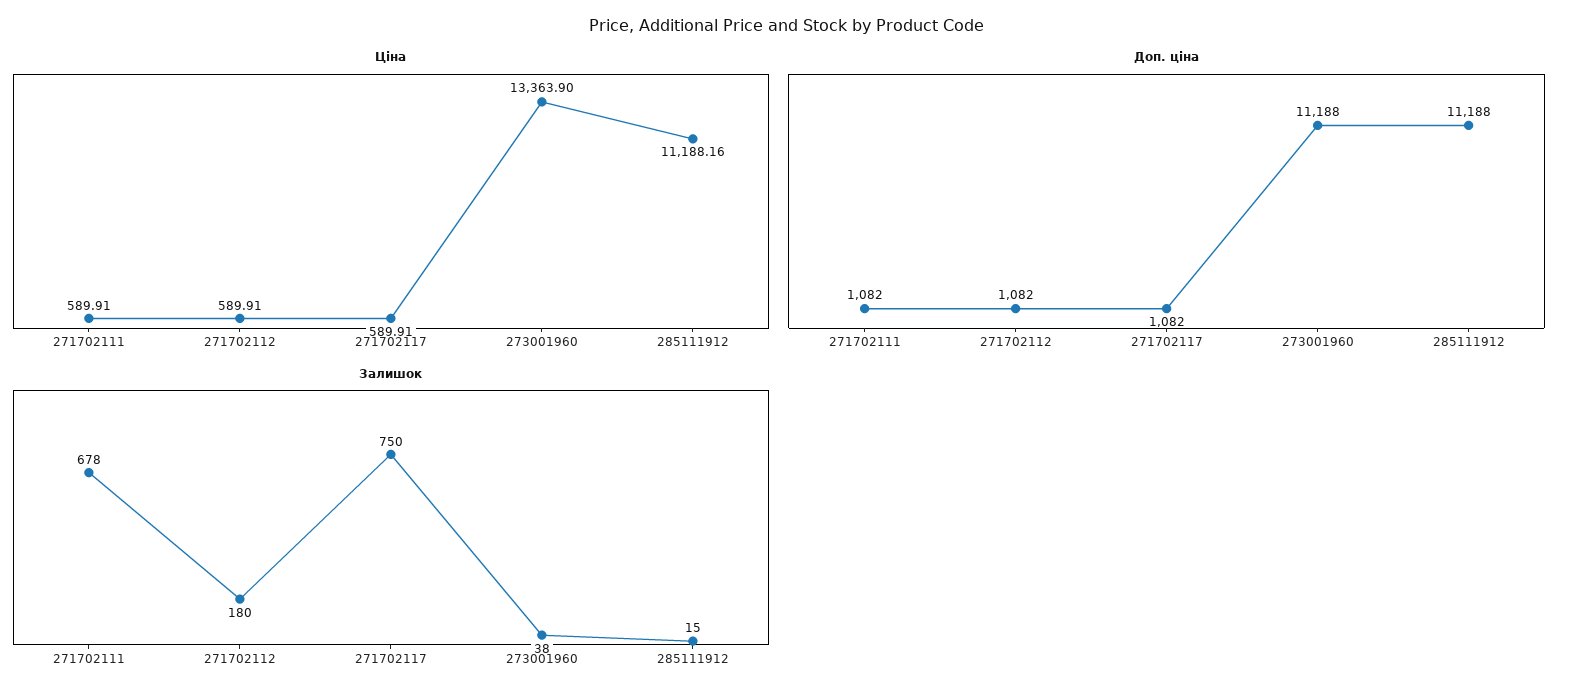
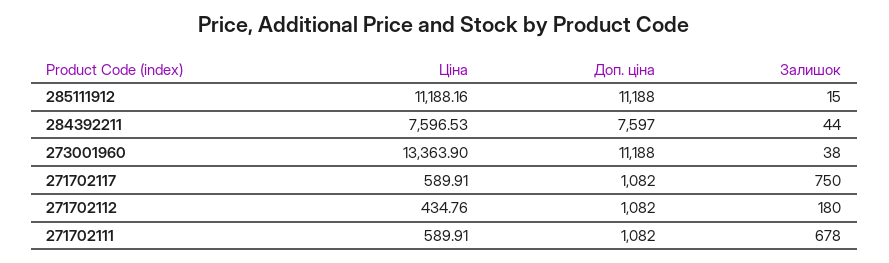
Ціна, 271702112: 589.91 -> 434.76
Ціна, 284392211: none -> 7596.53
Доп. ціна, 284392211: none -> 7597
Залишок, 284392211: none -> 44

